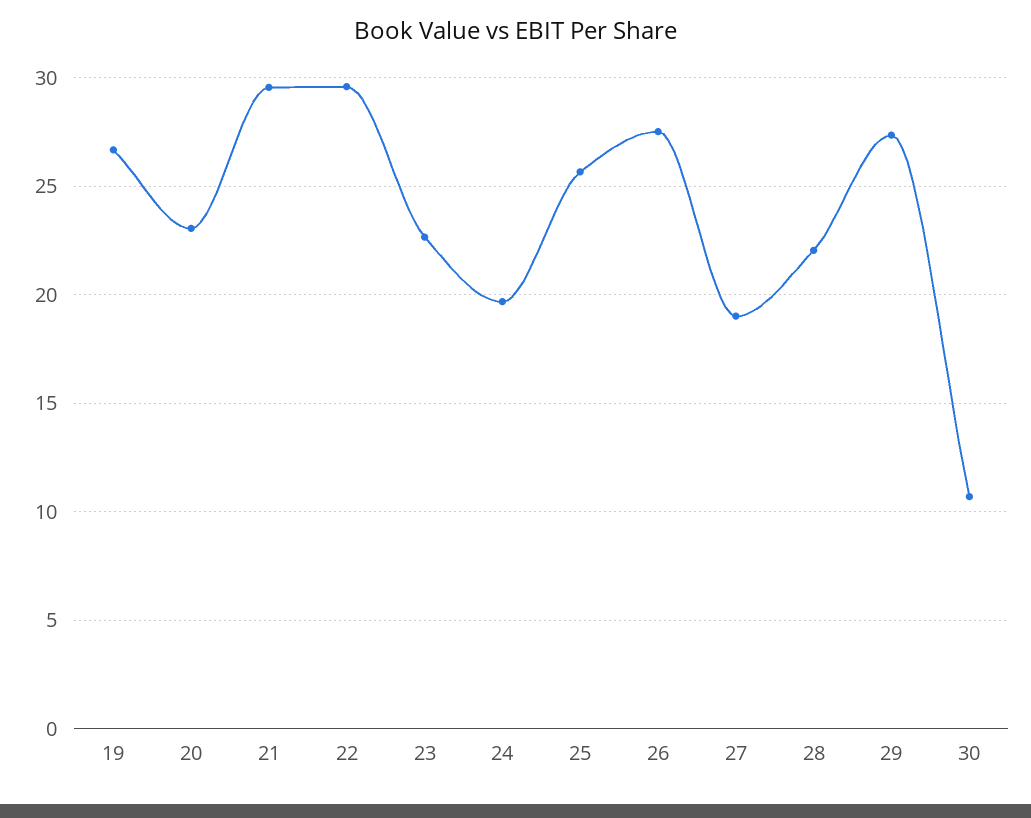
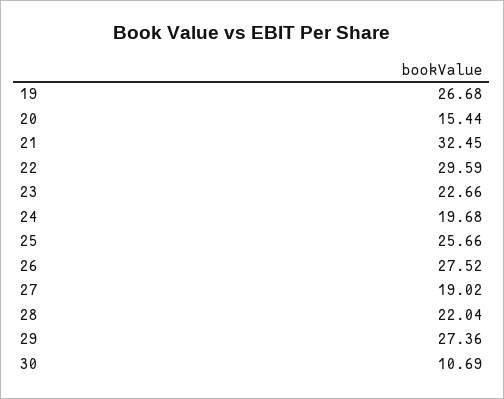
20: 23 -> 15.44
21: 29.5 -> 32.45

